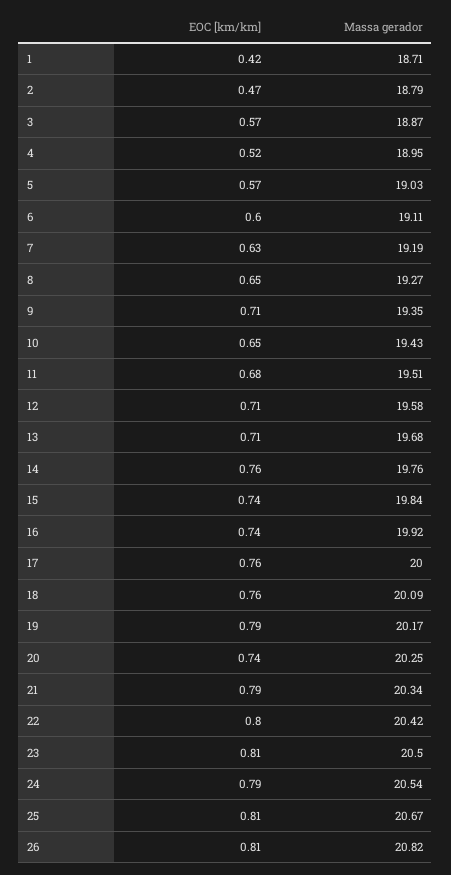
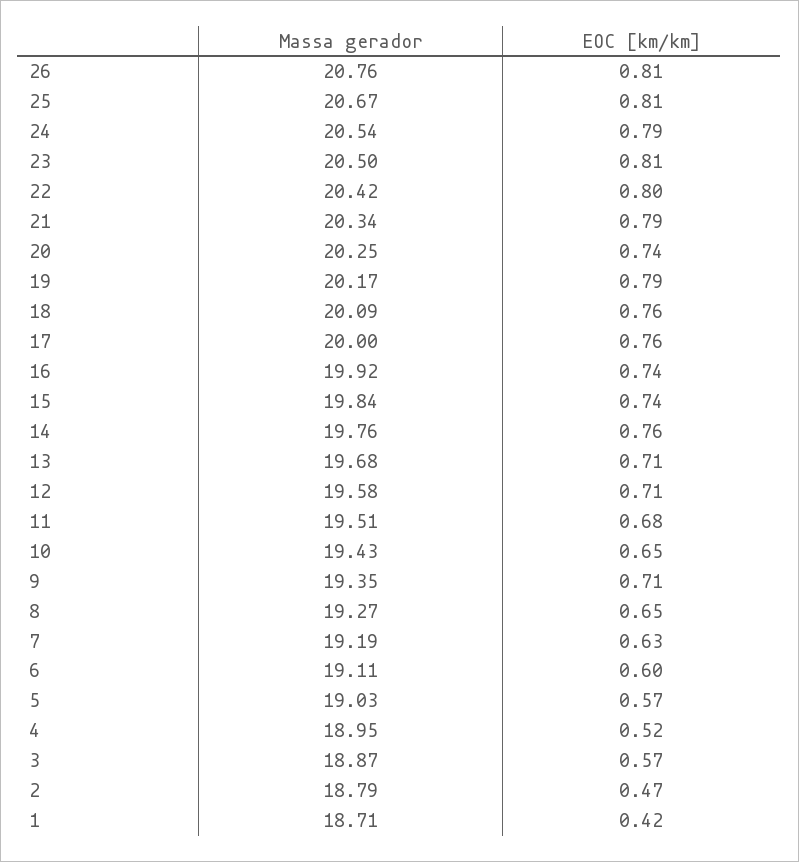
Massa gerador, 26: 20.82 -> 20.76

